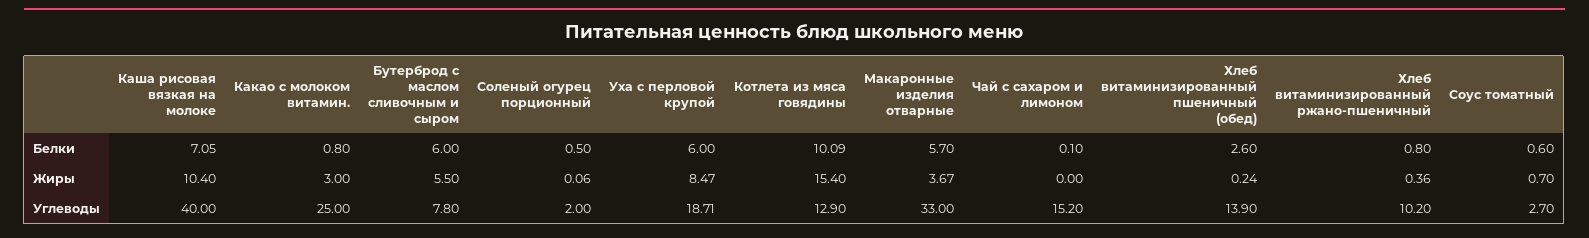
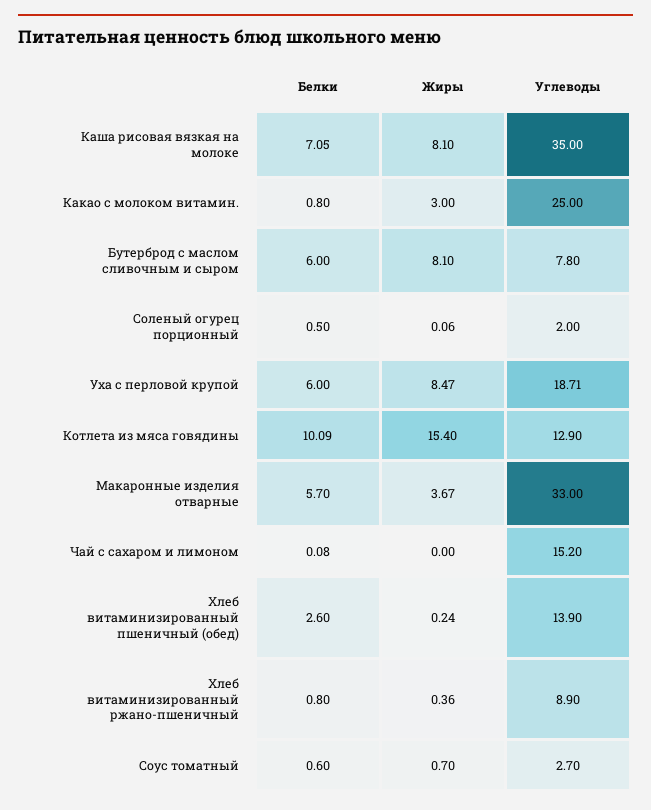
Чай с сахаром и лимоном, Белки: 0.1 -> 0.08
Каша рисовая вязкая на молоке, Жиры: 10.4 -> 8.1
Бутерброд с маслом сливочным и сыром, Жиры: 5.5 -> 8.1
Каша рисовая вязкая на молоке, Углеводы: 40 -> 35
Хлеб витаминизированный ржано-пшеничный, Углеводы: 10.2 -> 8.9

